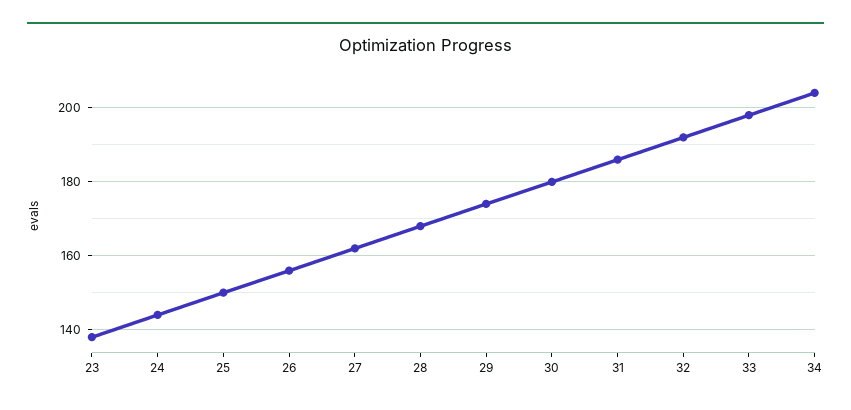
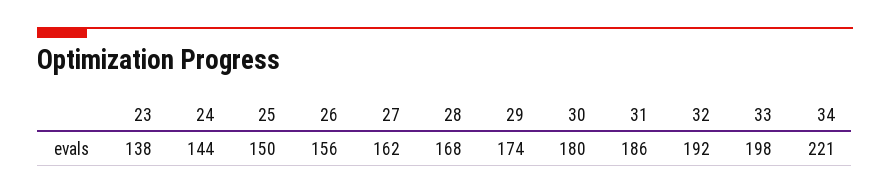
34: 205 -> 221

